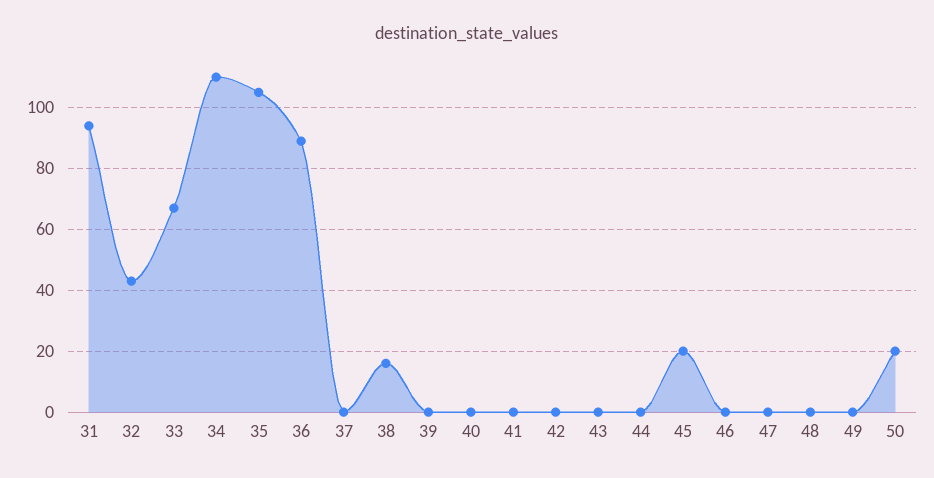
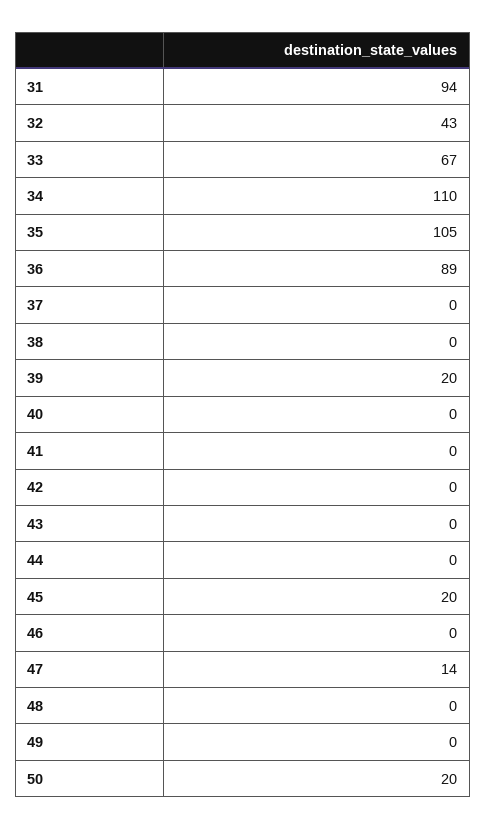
38: 15 -> 0
39: 0 -> 20
47: 0 -> 14

